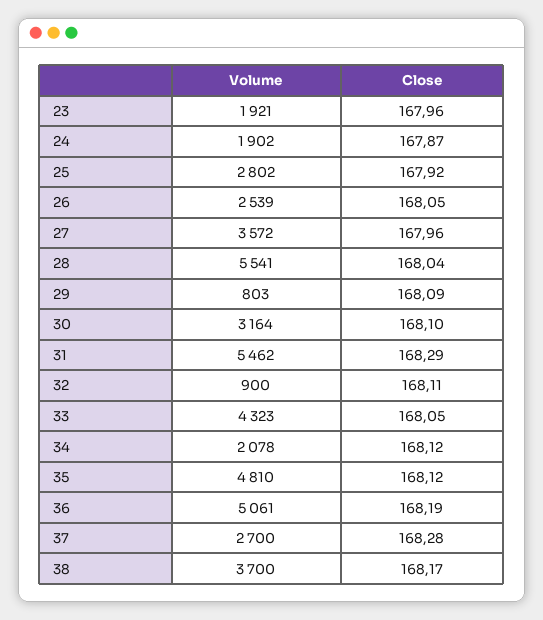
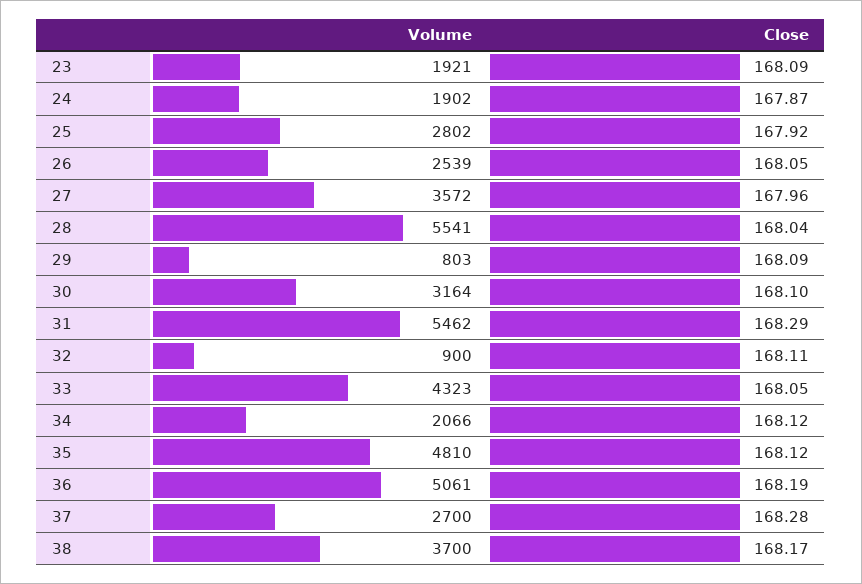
Close, 23: 167.96 -> 168.09
Volume, 34: 2078 -> 2066

